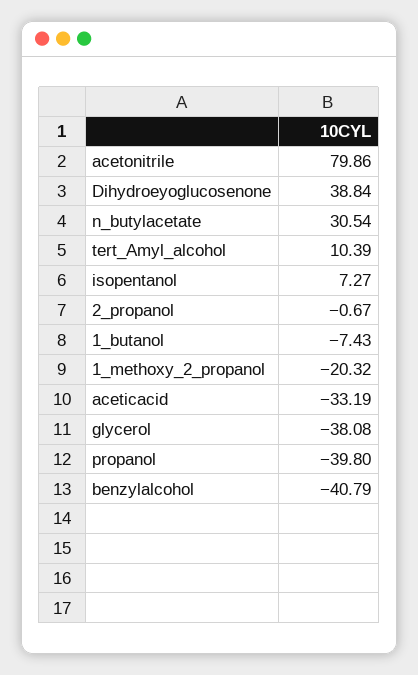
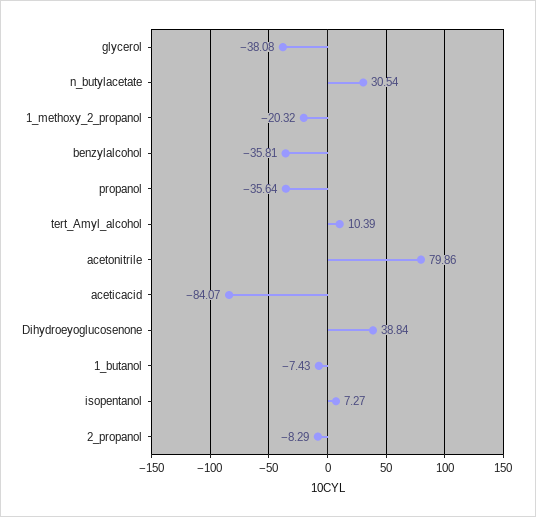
2_propanol: -0.67 -> -8.29
aceticacid: -33.19 -> -84.07
propanol: -39.8 -> -35.64
benzylalcohol: -40.79 -> -35.81

